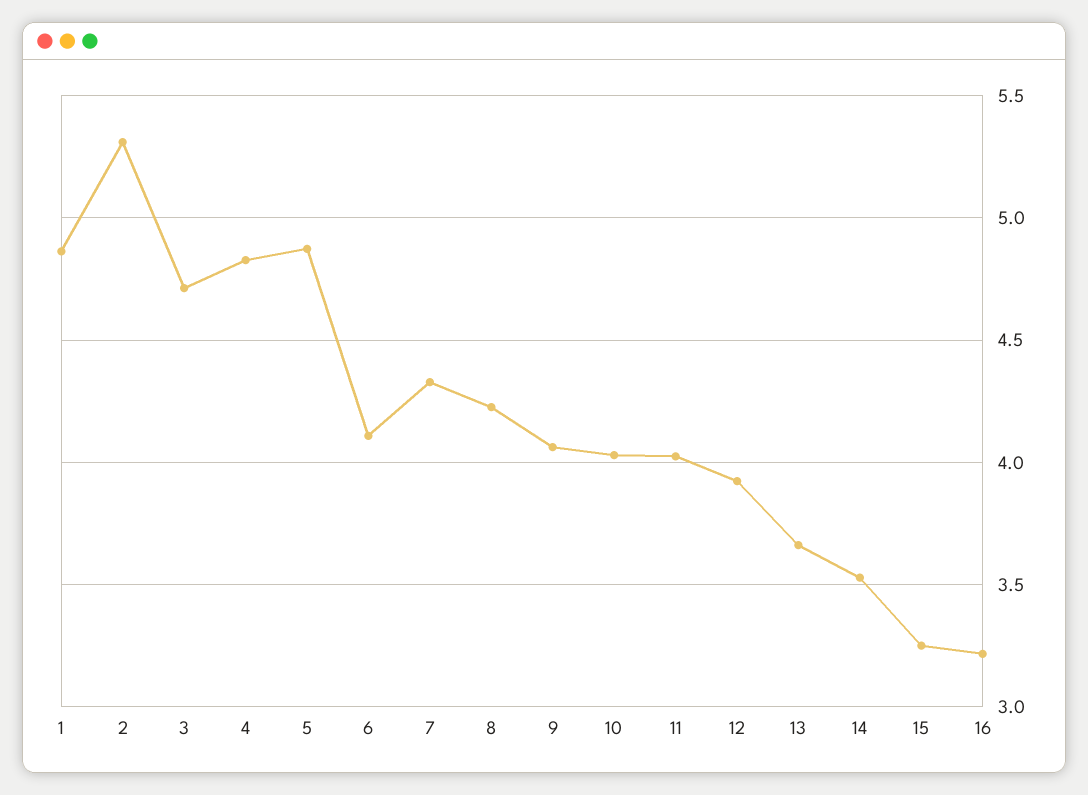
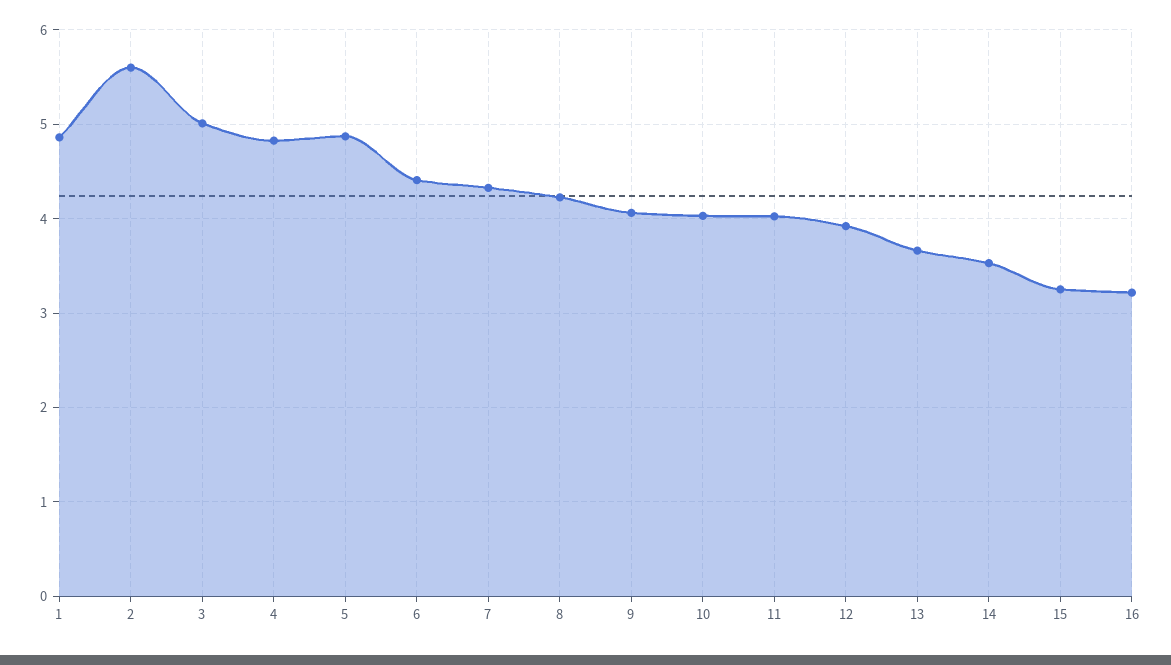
2: 5.3 -> 5.6
3: 4.7 -> 5
6: 4.1 -> 4.4

